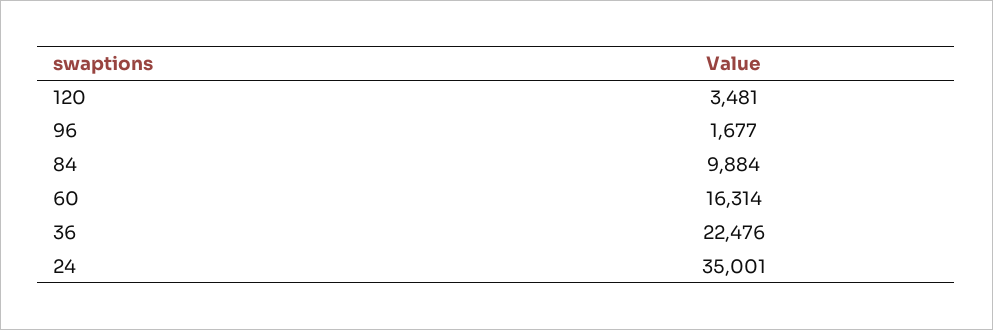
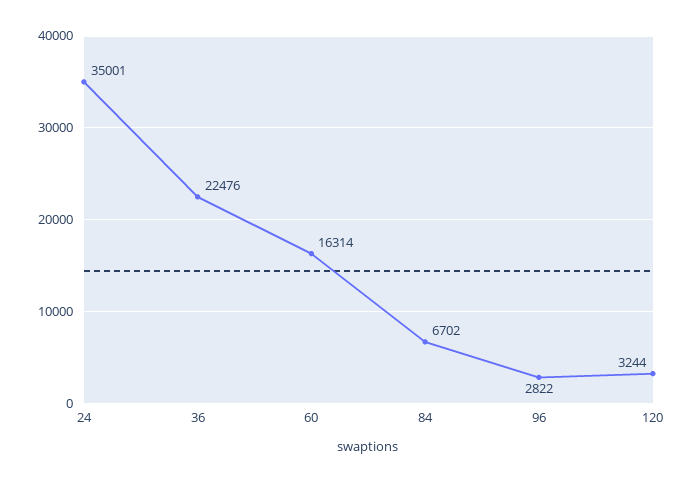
120: 3481 -> 3244
96: 1677 -> 2822
84: 9884 -> 6702

